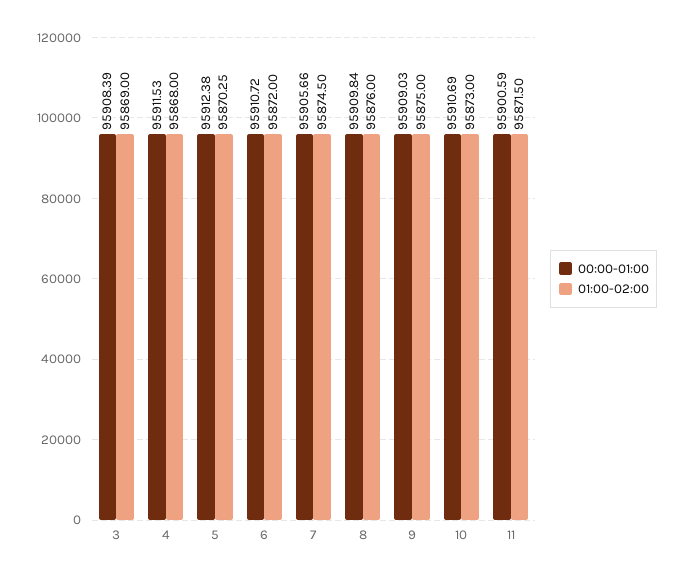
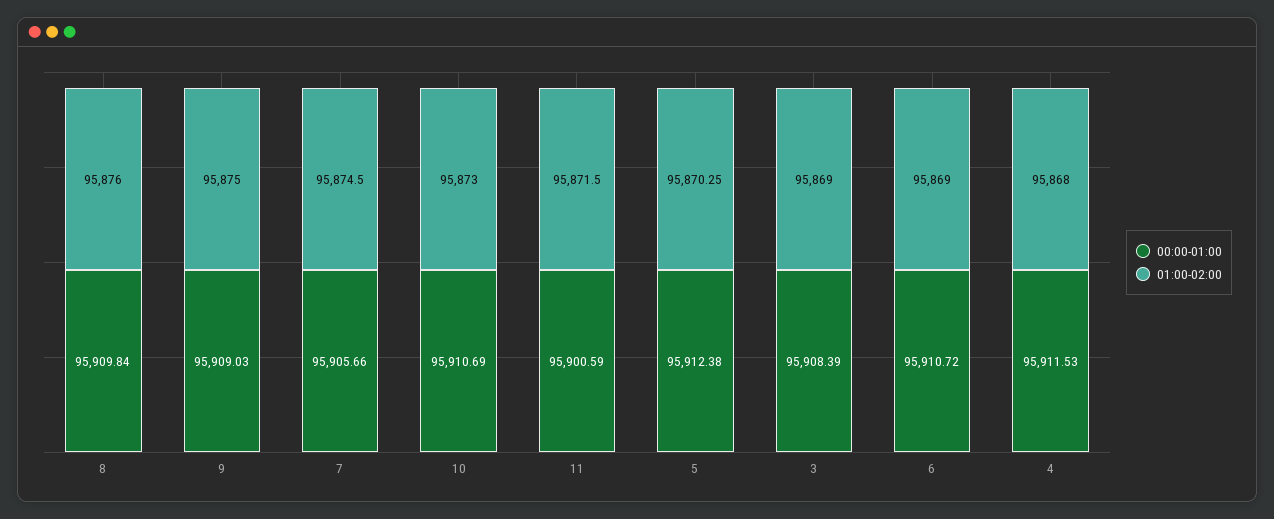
01:00-02:00, 6: 95872 -> 95869

